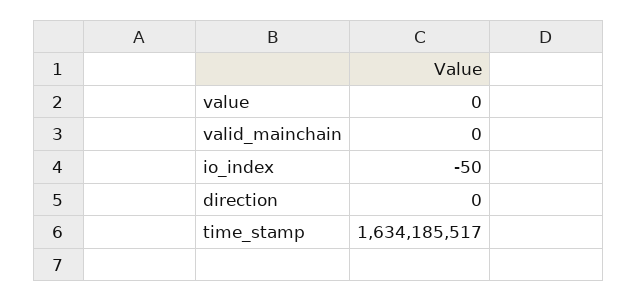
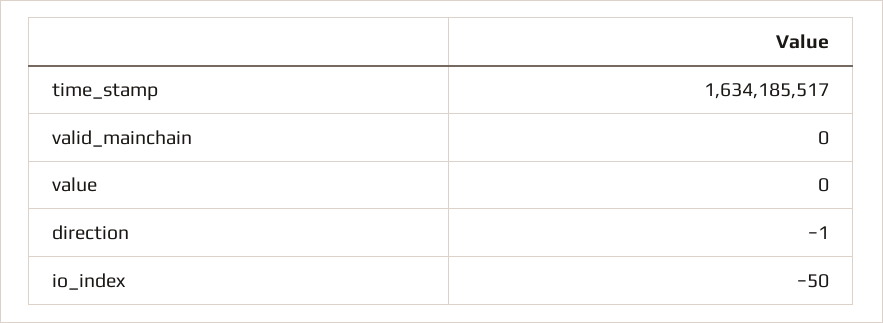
direction: 0 -> -1

